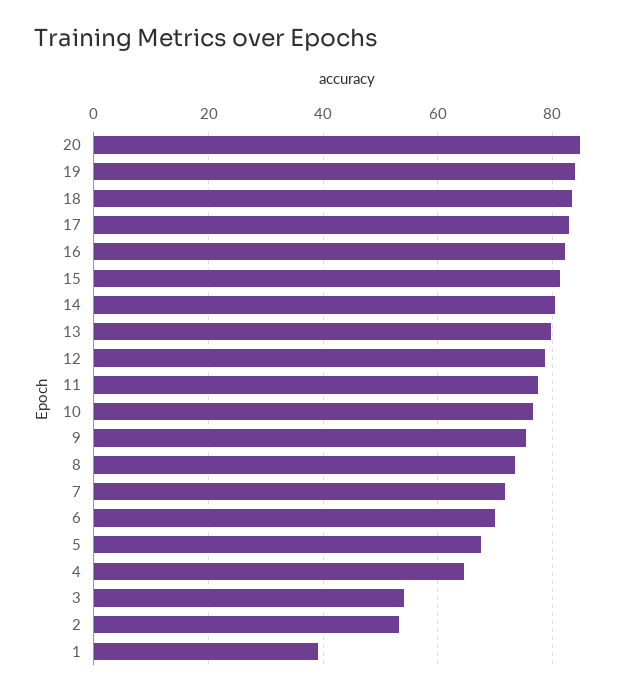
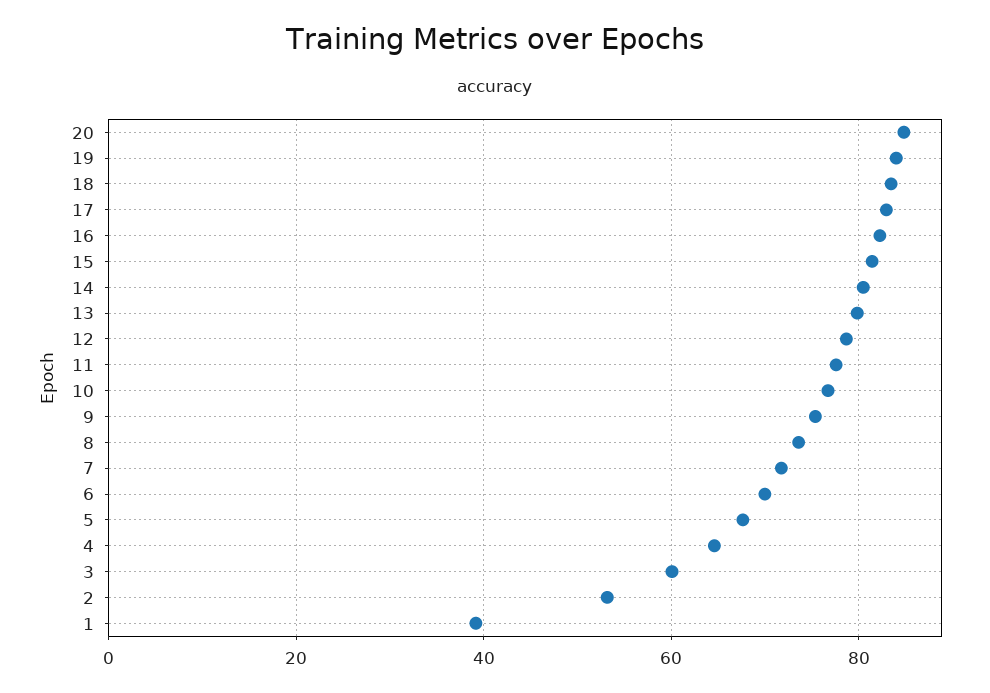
3: 54 -> 60

